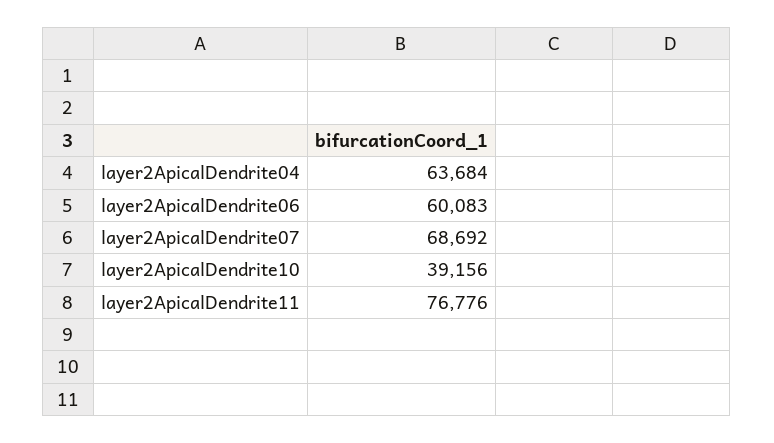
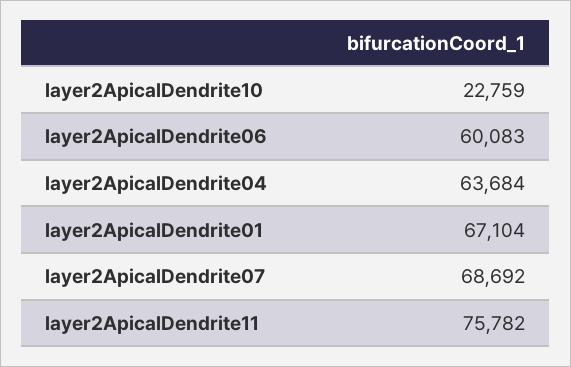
layer2ApicalDendrite10: 39156 -> 22759
layer2ApicalDendrite11: 76776 -> 75782
layer2ApicalDendrite01: none -> 67104

